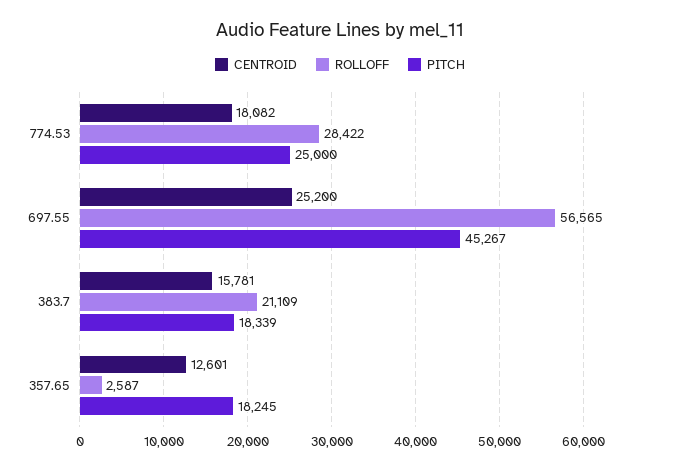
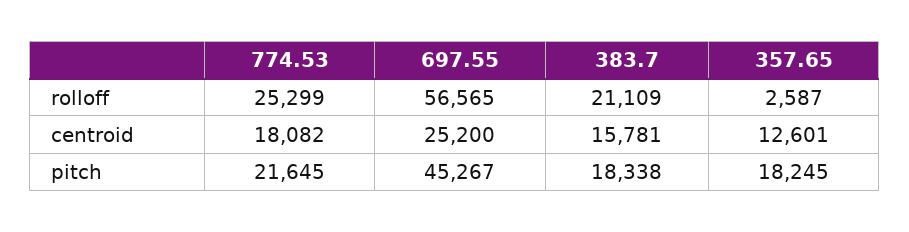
ROLLOFF, 774.53: 28422 -> 25299
PITCH, 774.53: 25000 -> 21645
PITCH, 383.7: 18339 -> 18338

